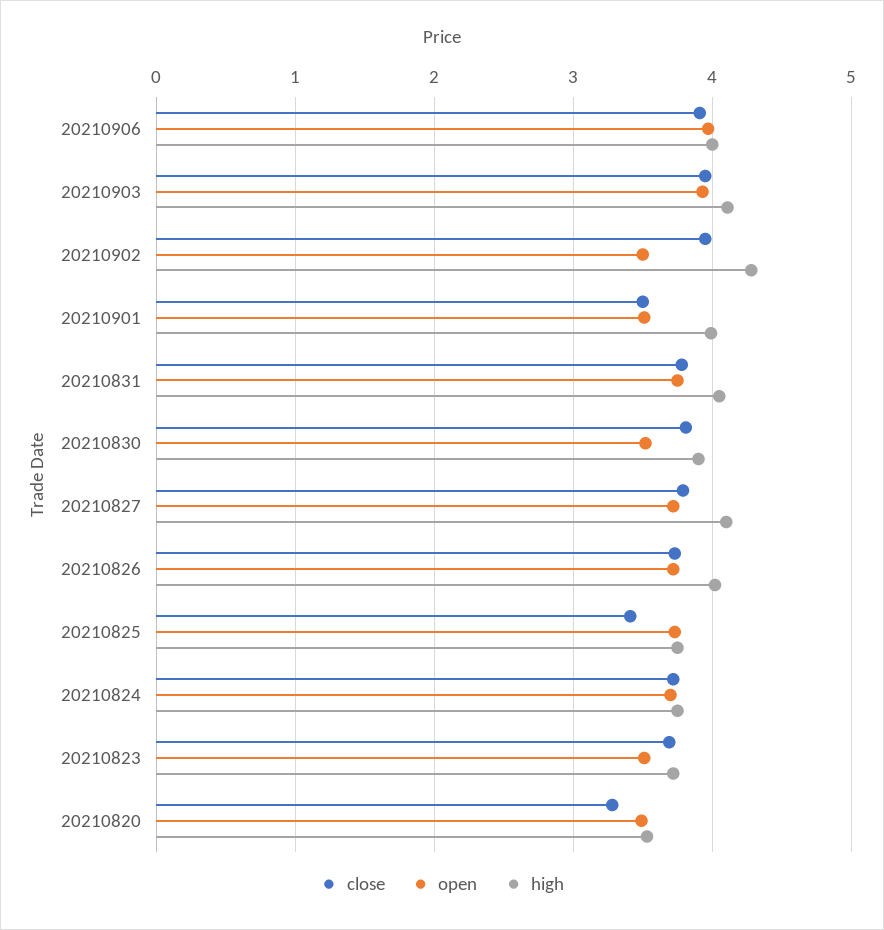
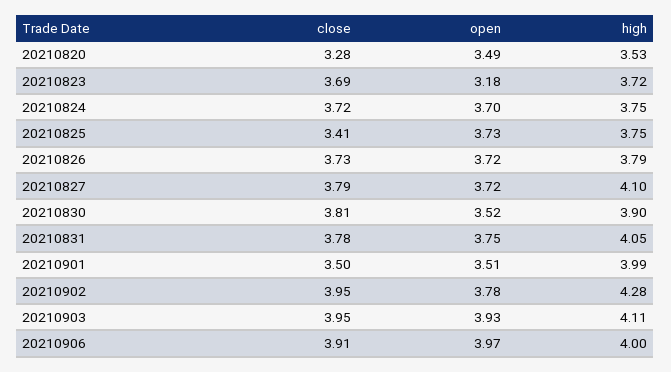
open, 20210902: 3.5 -> 3.78
high, 20210826: 4 -> 3.79
open, 20210823: 3.5 -> 3.18

